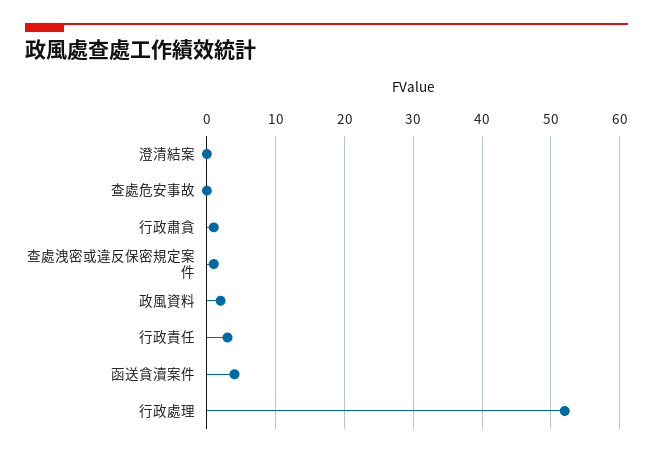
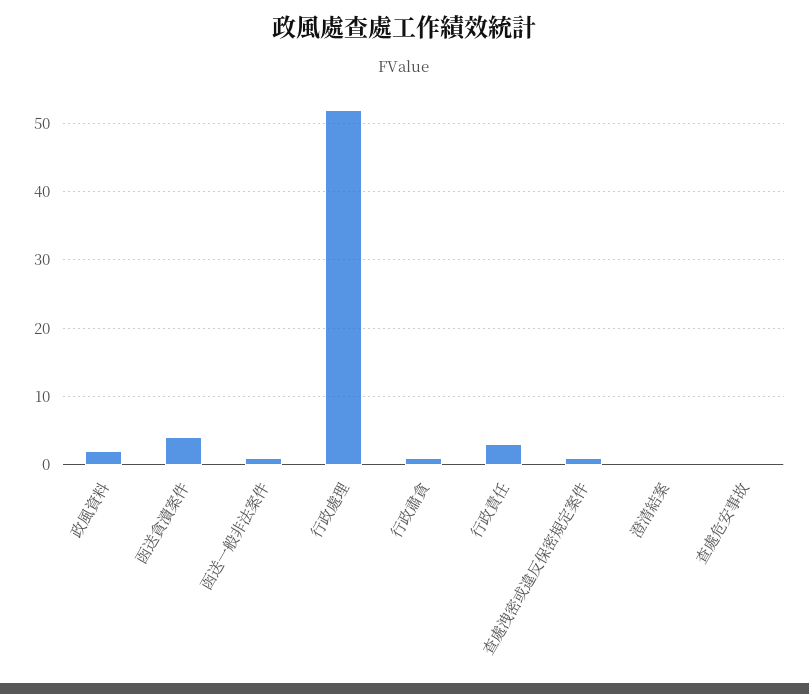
函送一般非法案件: none -> 1

